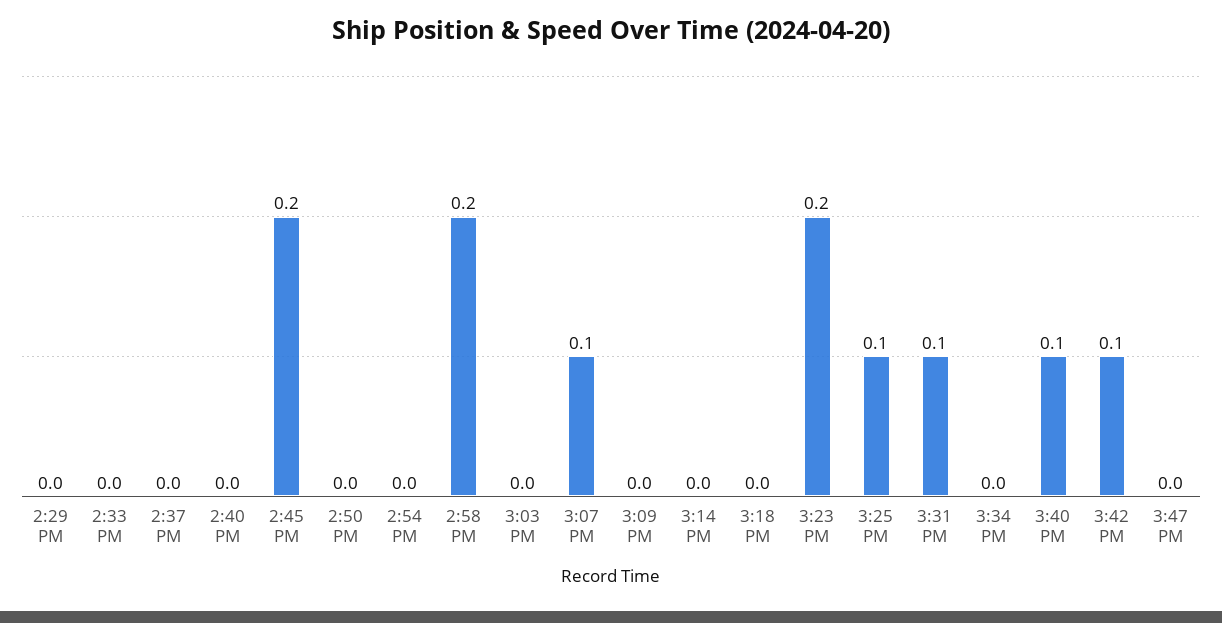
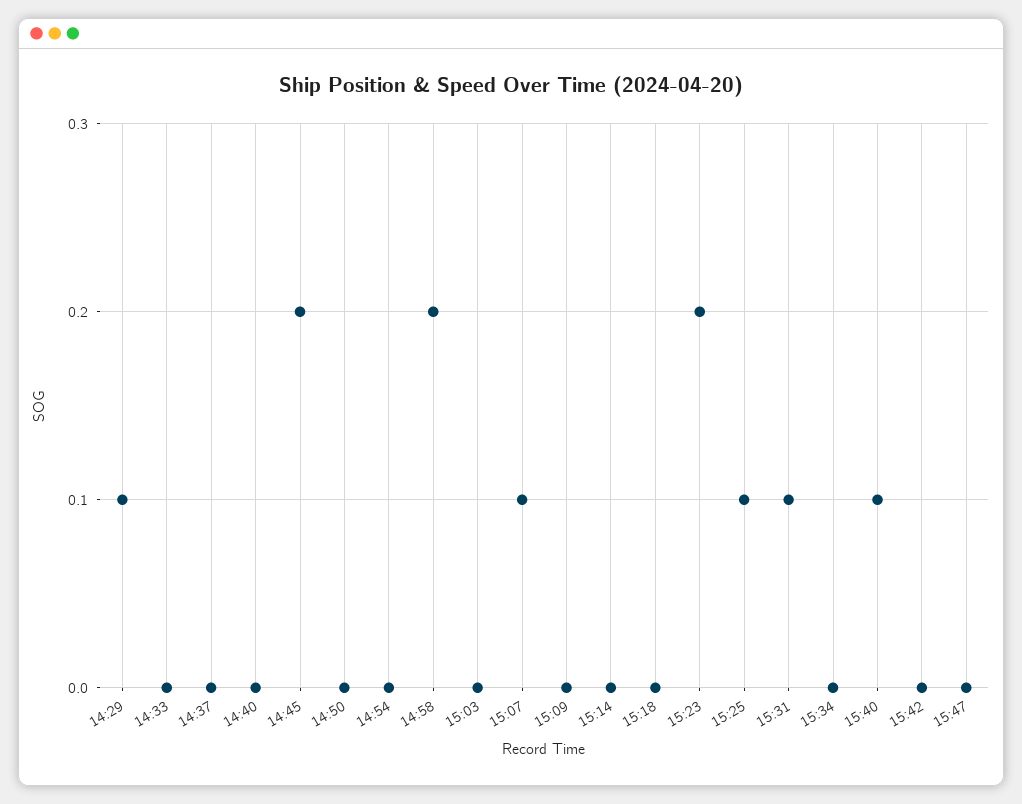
2:29 PM: 0 -> 0.1
3:42 PM: 0.1 -> 0

